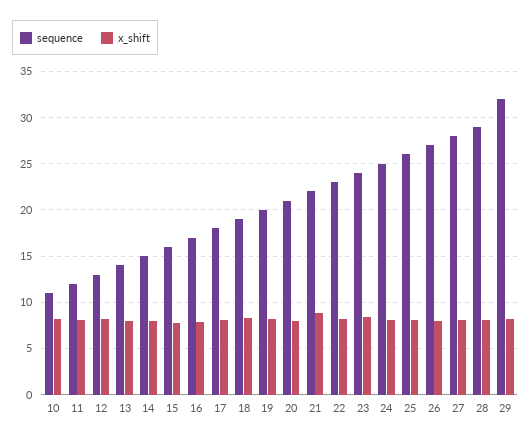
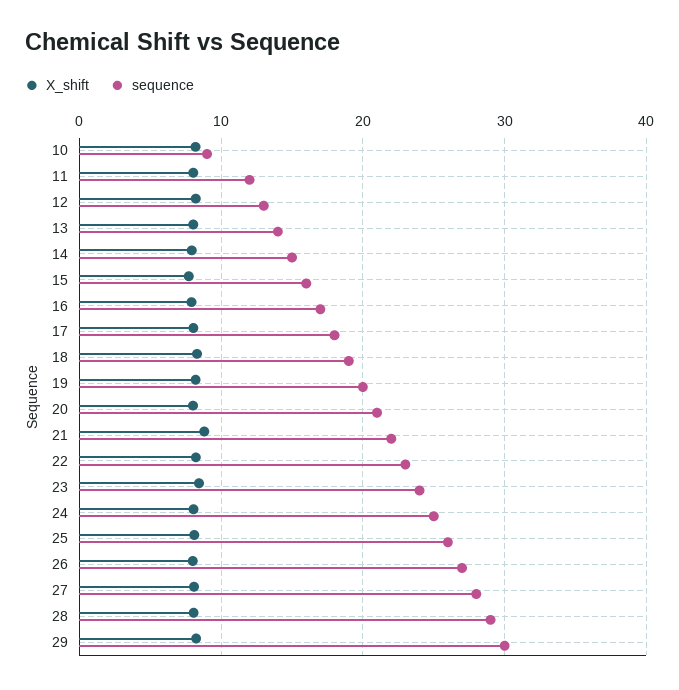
sequence, 10: 11 -> 9
sequence, 29: 32 -> 30

